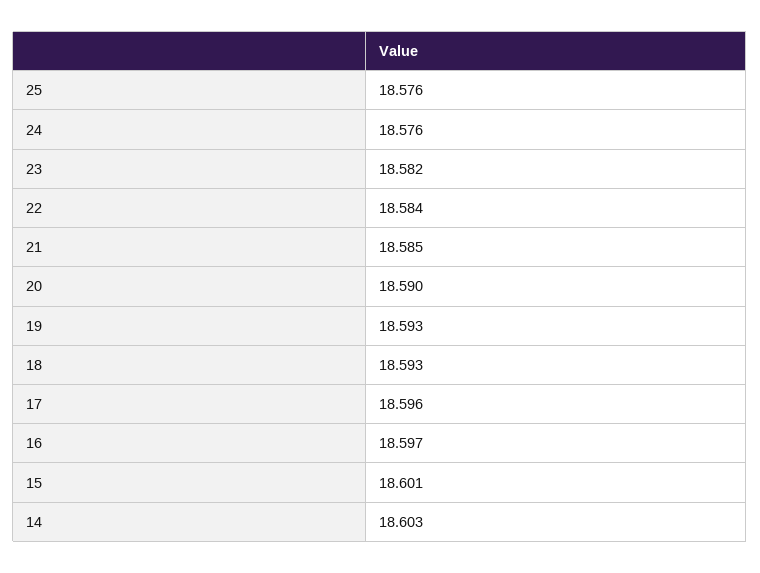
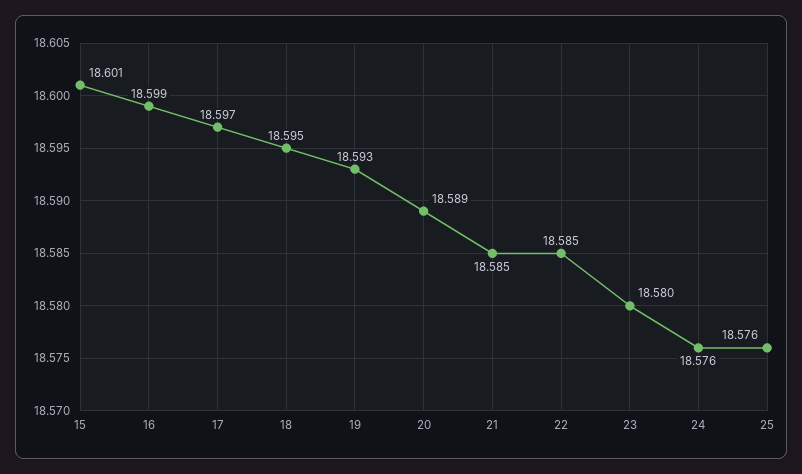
23: 18.582 -> 18.58
22: 18.584 -> 18.585
20: 18.59 -> 18.589
18: 18.593 -> 18.595
17: 18.596 -> 18.597
16: 18.597 -> 18.599
14: 18.603 -> none

